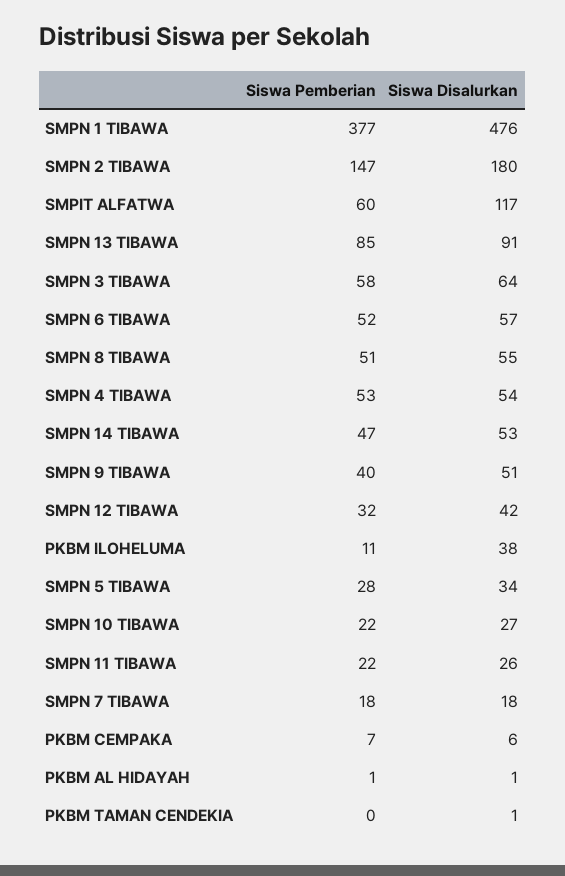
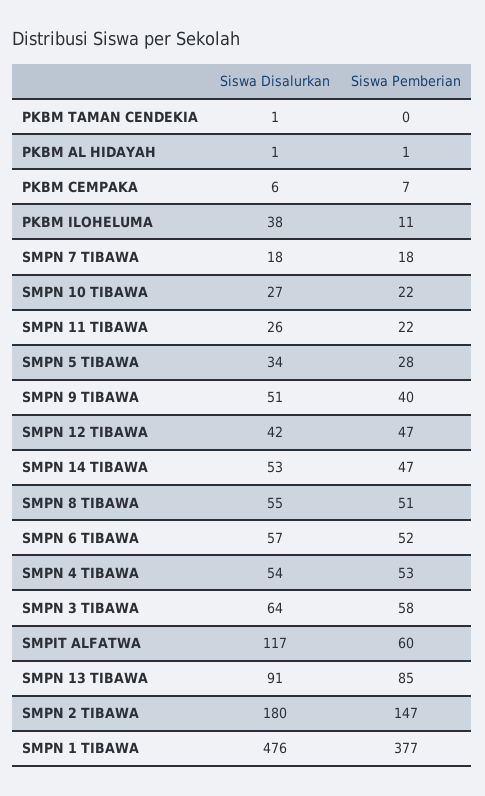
Siswa Pemberian, SMPN 12 TIBAWA: 32 -> 47

